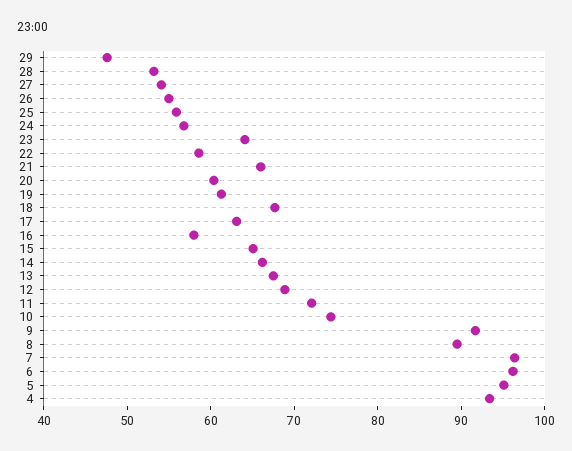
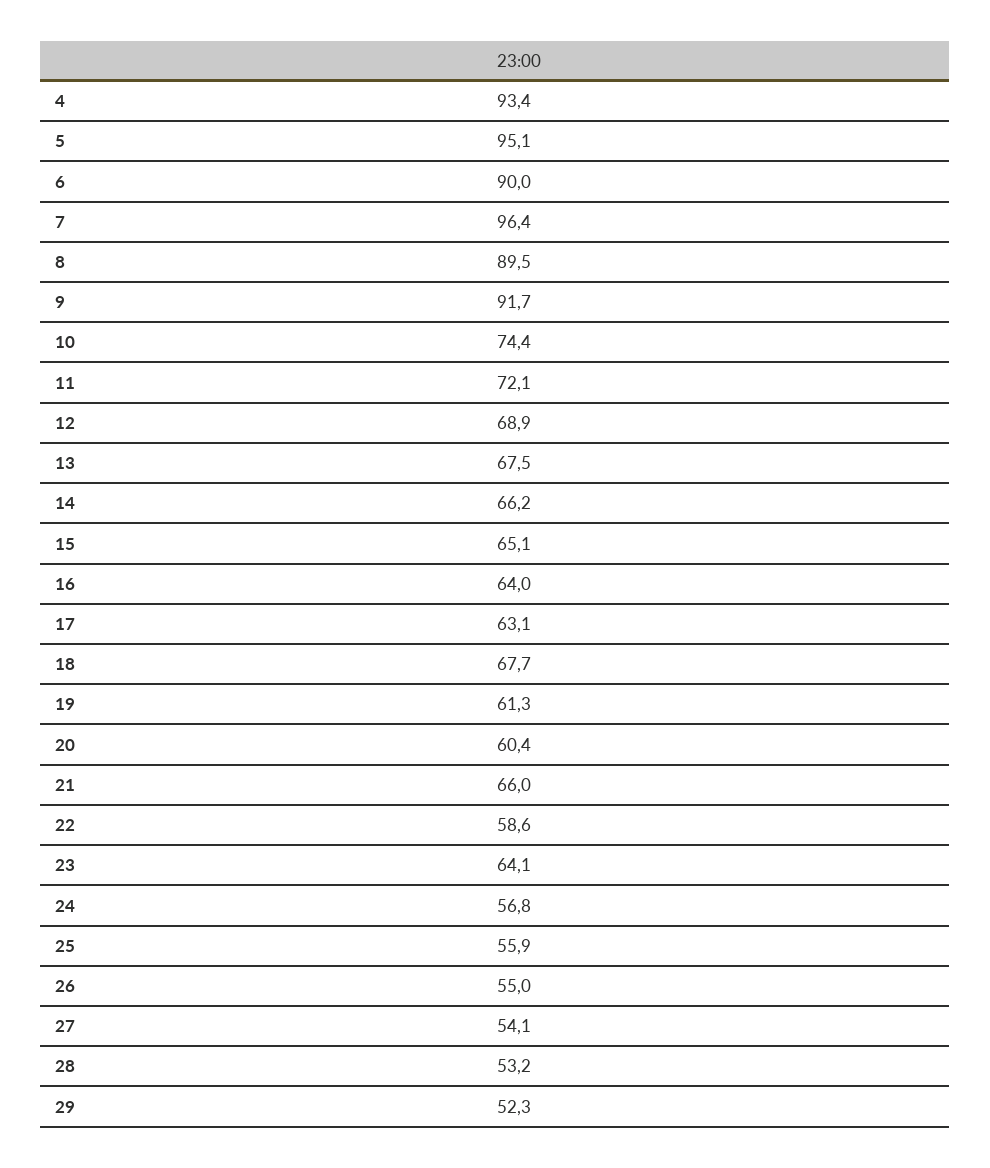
29: 48 -> 52.3
16: 58 -> 64
6: 96 -> 90

